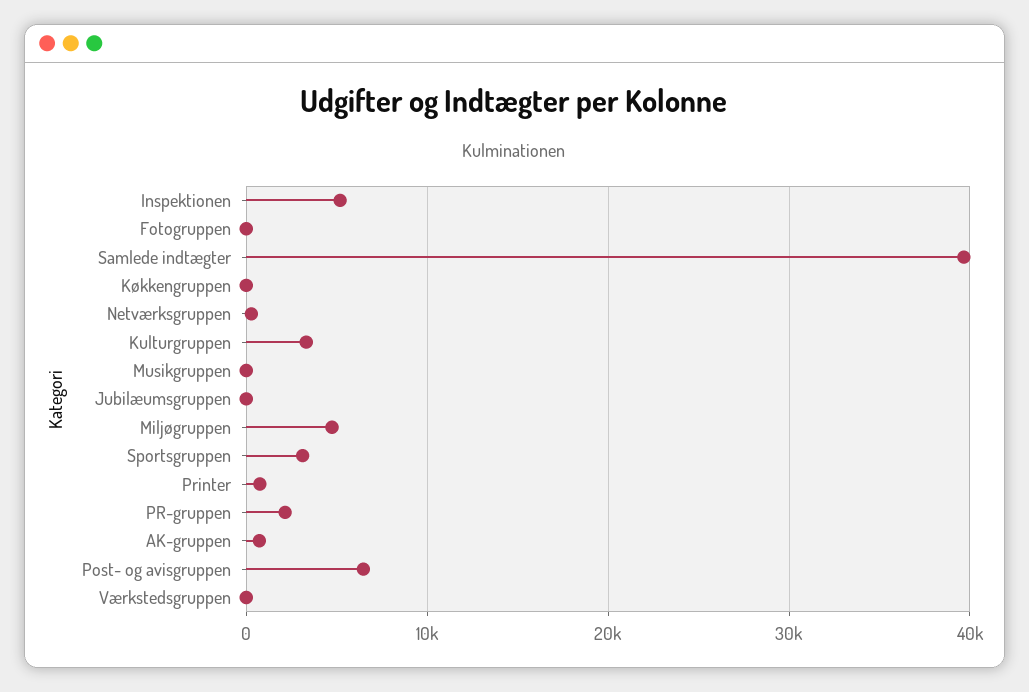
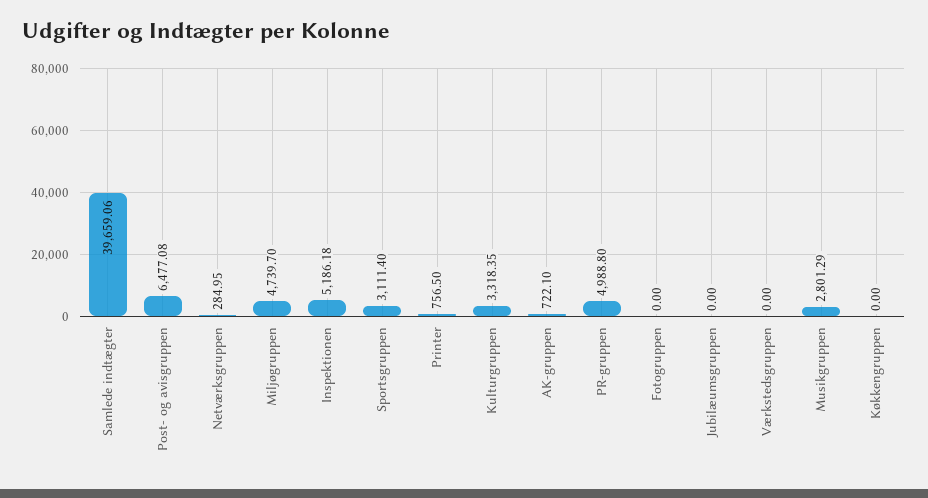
Musikgruppen: 0 -> 2801.29
PR-gruppen: 2000 -> 4988.8

